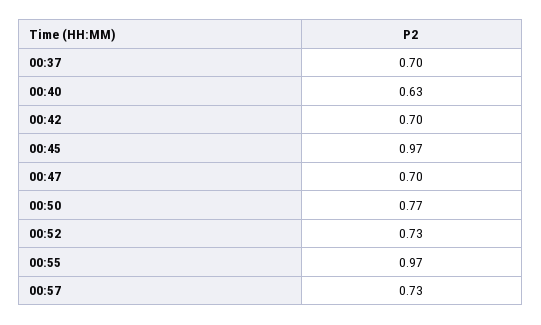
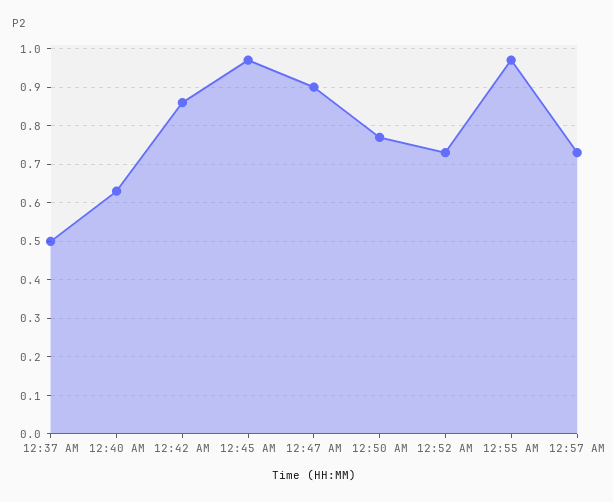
00:37: 0.7 -> 0.5
00:42: 0.7 -> 0.85
00:47: 0.7 -> 0.9

